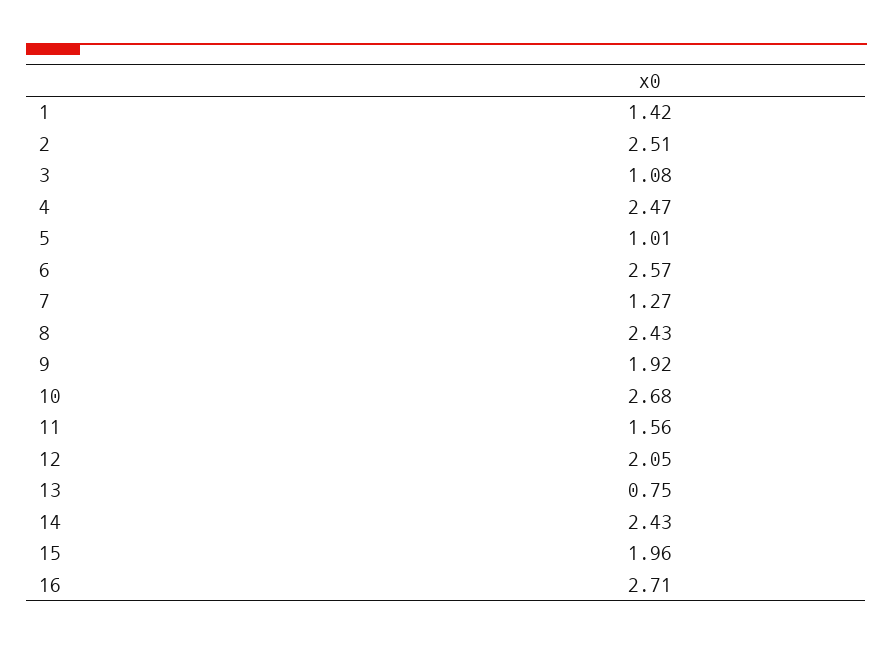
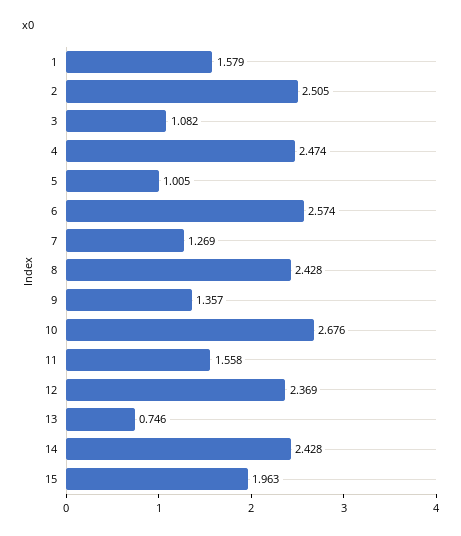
1: 1.42 -> 1.579
9: 1.92 -> 1.357
12: 2.05 -> 2.369
16: 2.71 -> none

